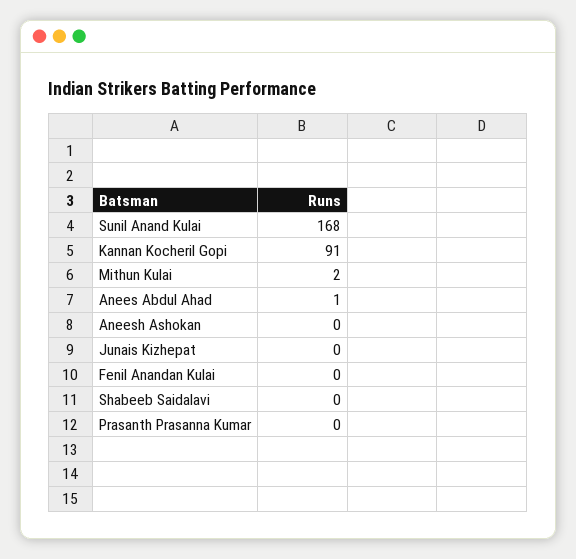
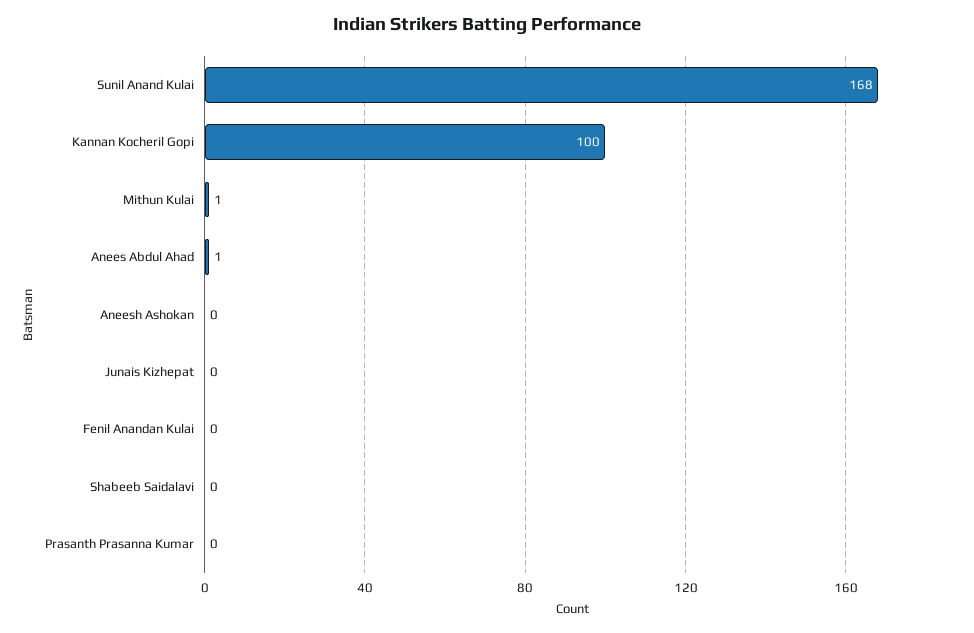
Kannan Kocheril Gopi: 91 -> 100
Mithun Kulai: 2 -> 1

